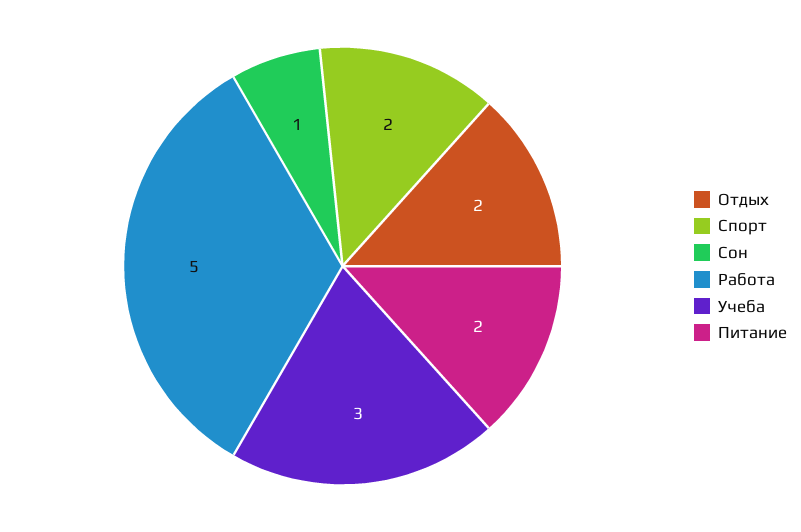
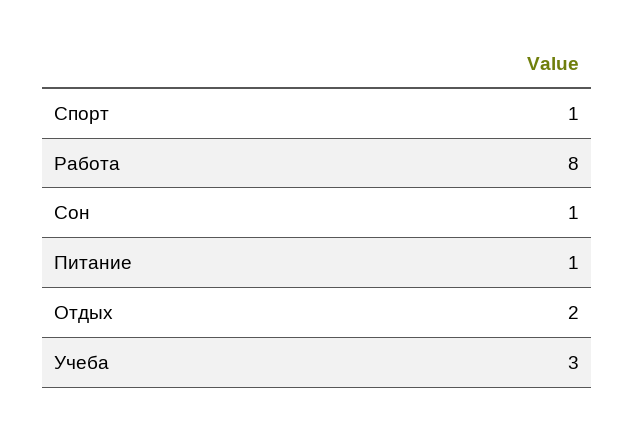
Спорт: 2 -> 1
Работа: 5 -> 8
Питание: 2 -> 1

